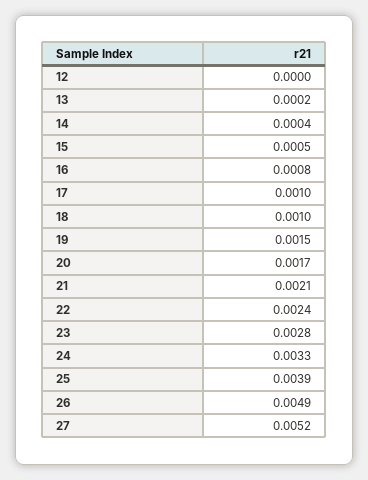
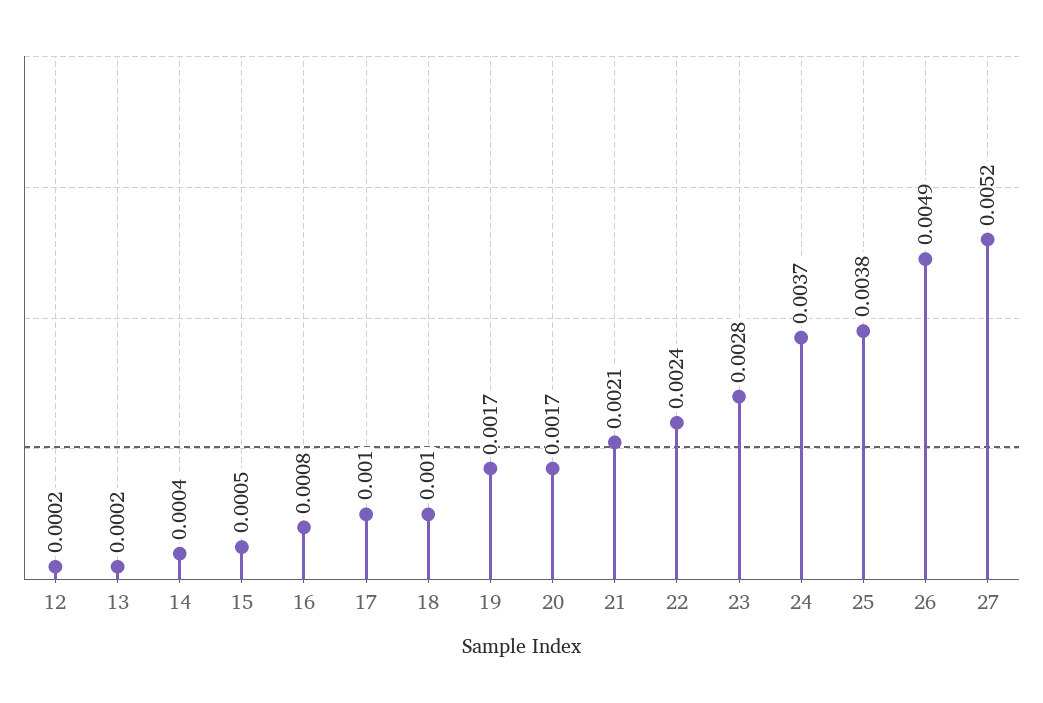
12: 0 -> 0.0002
19: 0.0015 -> 0.0017
24: 0.0033 -> 0.0037
25: 0.0039 -> 0.0038

